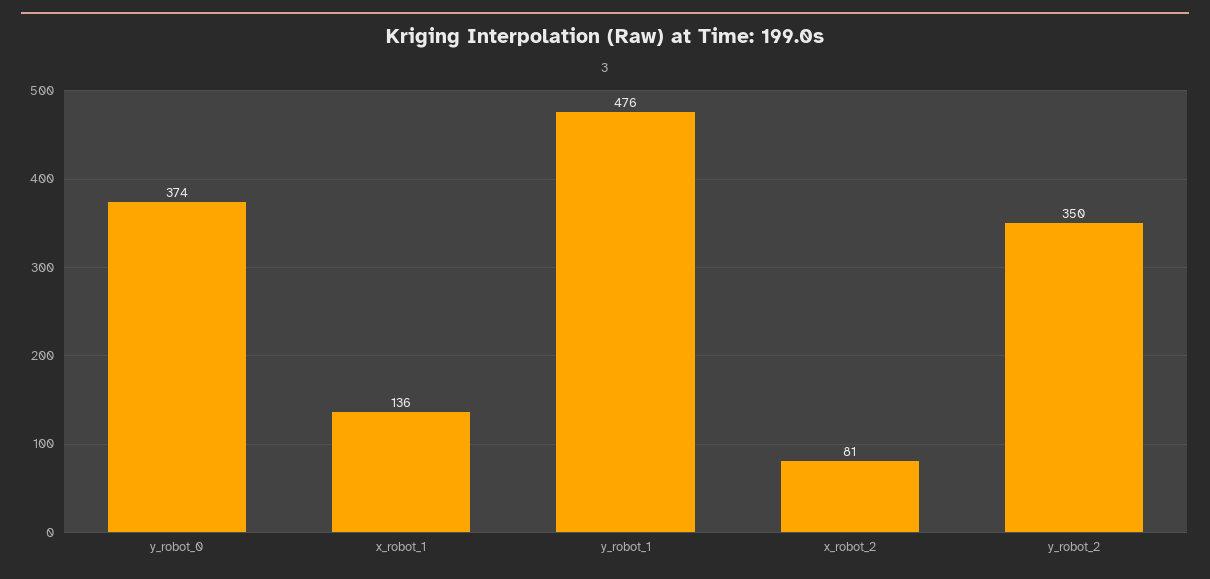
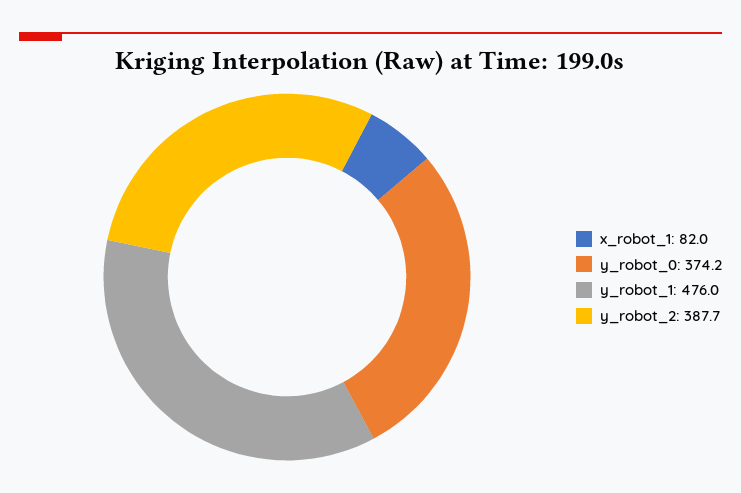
x_robot_1: 136 -> 82
x_robot_2: 81 -> none
y_robot_2: 350 -> 387.7

